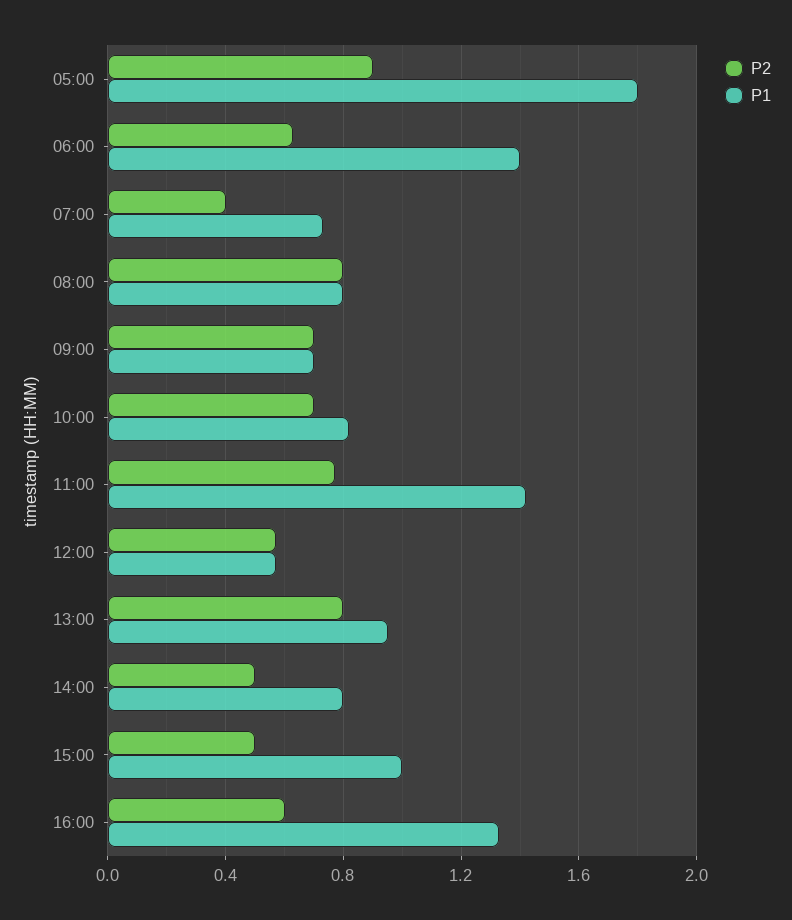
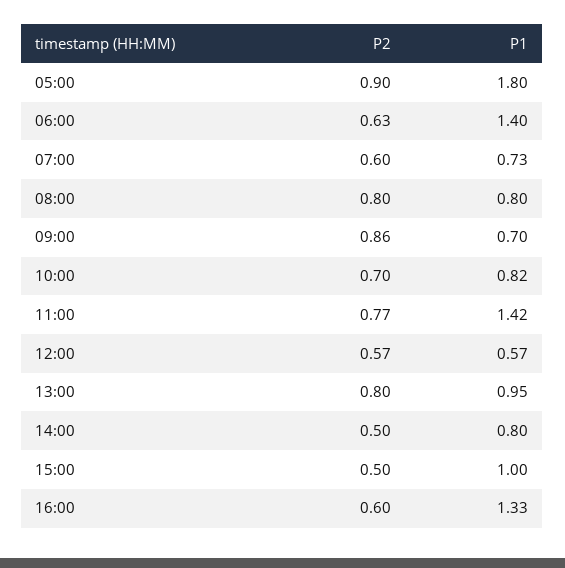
P2, 07:00: 0.4 -> 0.6
P2, 09:00: 0.7 -> 0.86

